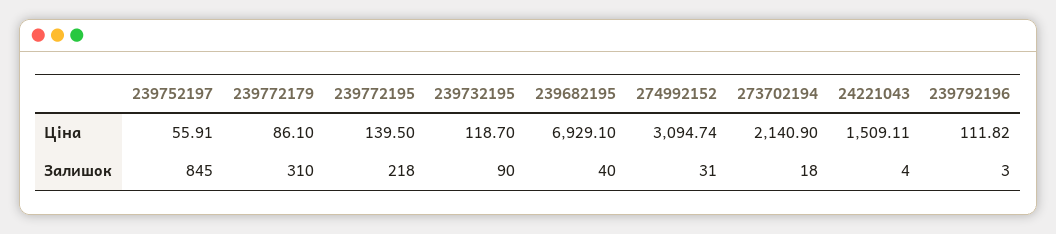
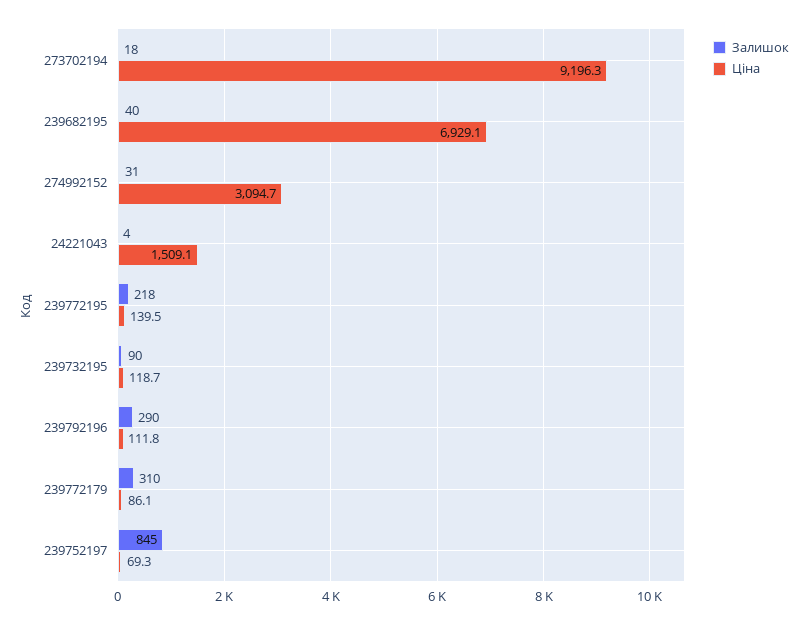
Ціна, 239752197: 55.91 -> 69.3
Ціна, 273702194: 2140.9 -> 9196.3
Залишок, 239792196: 3 -> 290

